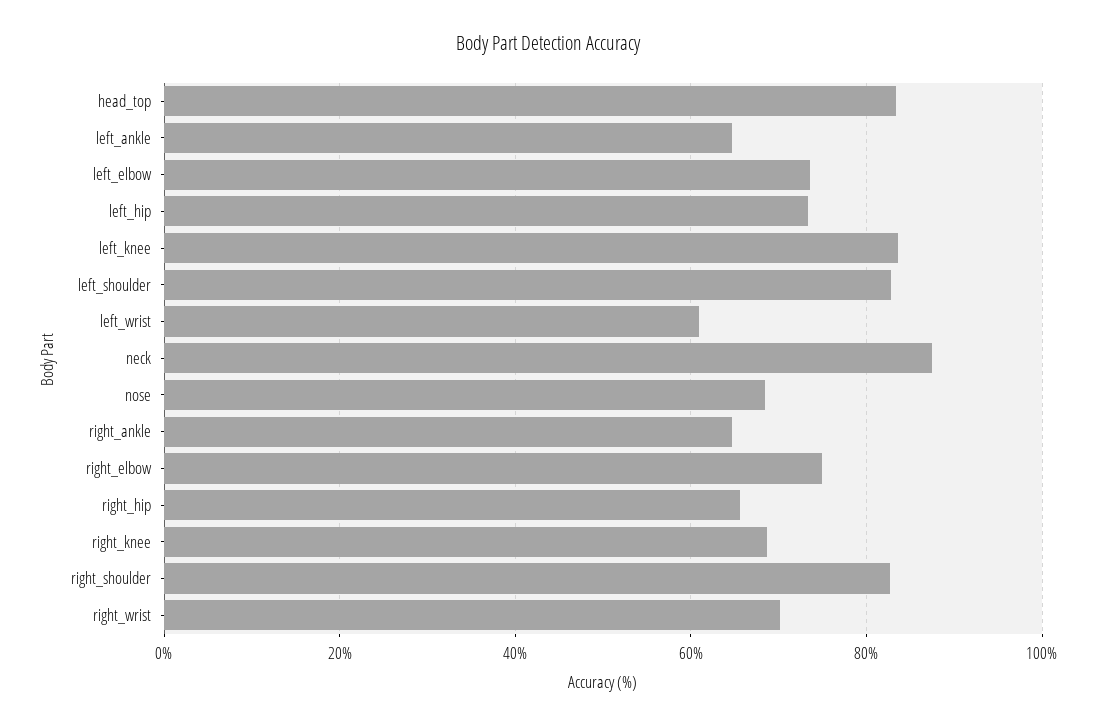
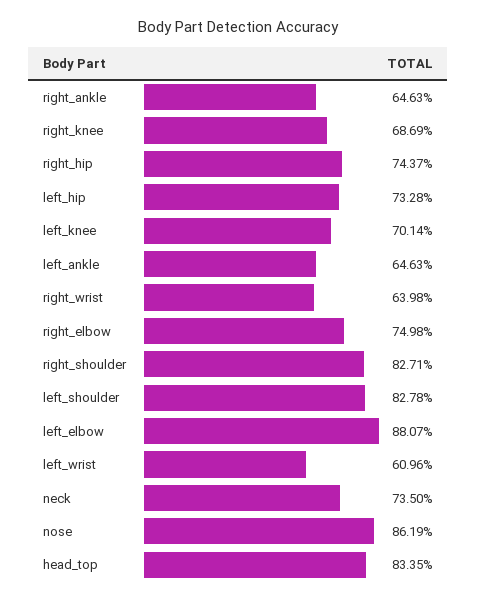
left_elbow: 74 -> 88.07
left_knee: 84 -> 70.14
neck: 88 -> 73.5
nose: 68 -> 86.19
right_hip: 66 -> 74.37
right_wrist: 70 -> 63.98

